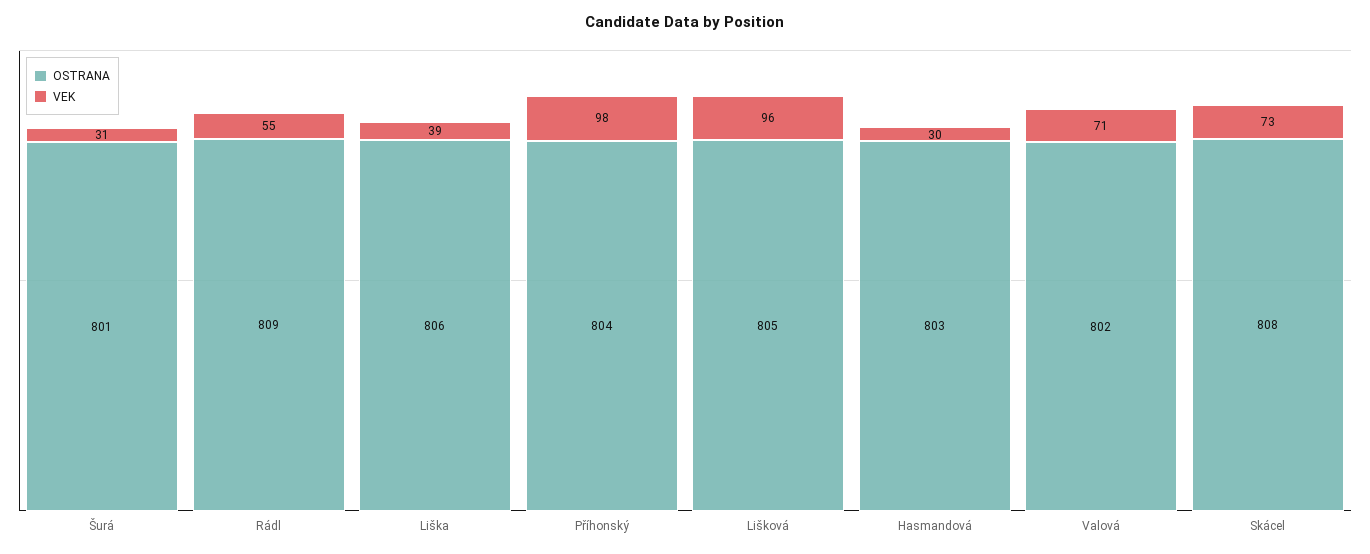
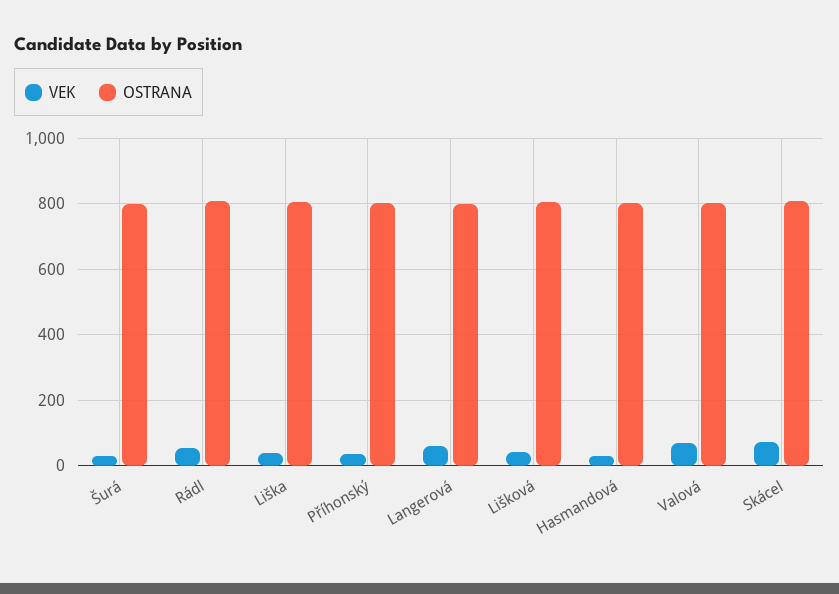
VEK, Příhonský: 98 -> 40
VEK, Lišková: 96 -> 40
VEK, Langerová: none -> 60
OSTRANA, Langerová: none -> 800

